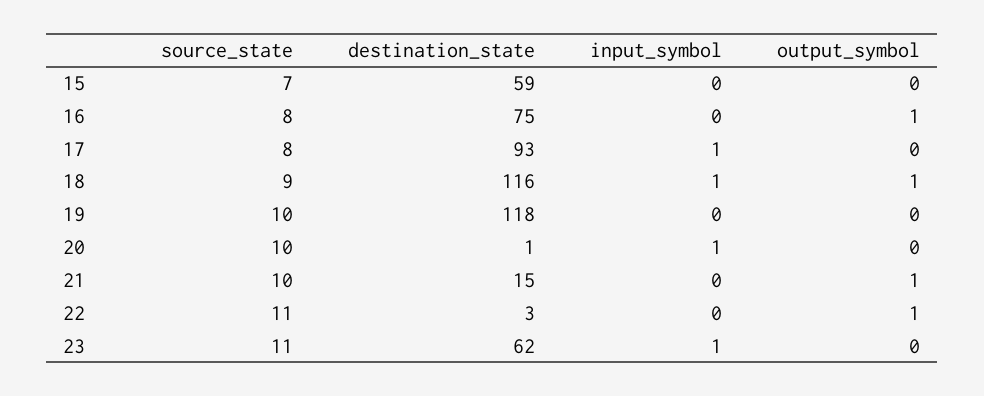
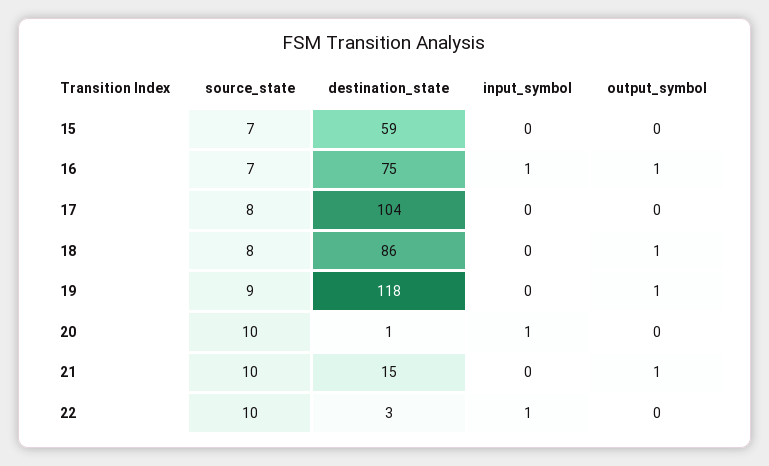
source_state, 16: 8 -> 7
input_symbol, 16: 0 -> 1
destination_state, 17: 93 -> 104
input_symbol, 17: 1 -> 0
source_state, 18: 9 -> 8
destination_state, 18: 116 -> 86
input_symbol, 18: 1 -> 0
source_state, 19: 10 -> 9
output_symbol, 19: 0 -> 1
source_state, 22: 11 -> 10
input_symbol, 22: 0 -> 1
output_symbol, 22: 1 -> 0
source_state, 23: 11 -> none
destination_state, 23: 62 -> none
input_symbol, 23: 1 -> none
output_symbol, 23: 0 -> none

